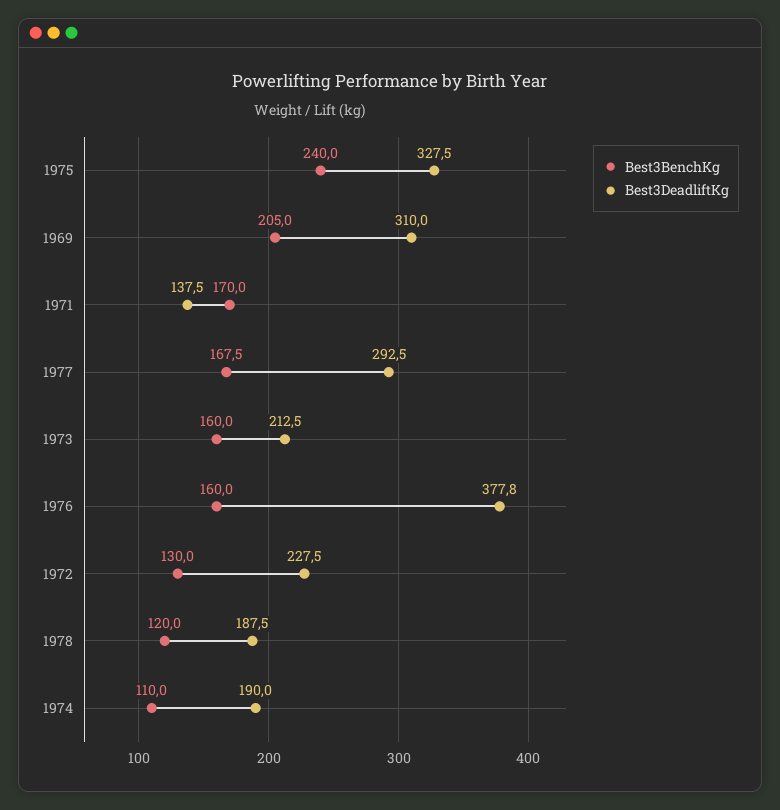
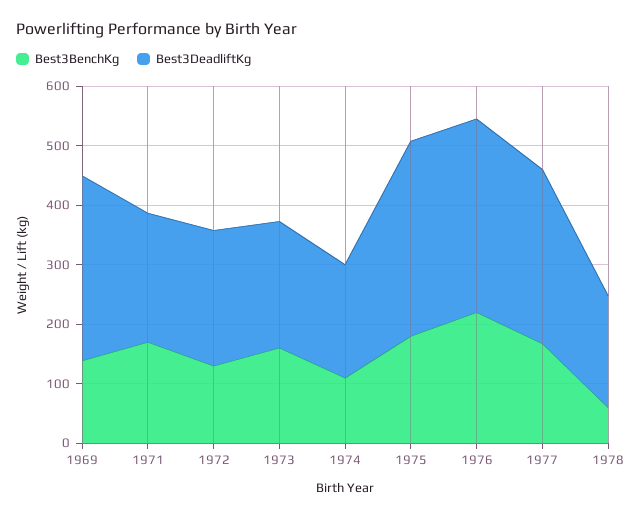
Best3BenchKg, 1975: 240 -> 180
Best3BenchKg, 1969: 205 -> 140
Best3DeadliftKg, 1971: 137.5 -> 220
Best3BenchKg, 1976: 160 -> 220
Best3DeadliftKg, 1976: 377.8 -> 320
Best3BenchKg, 1978: 120 -> 60

